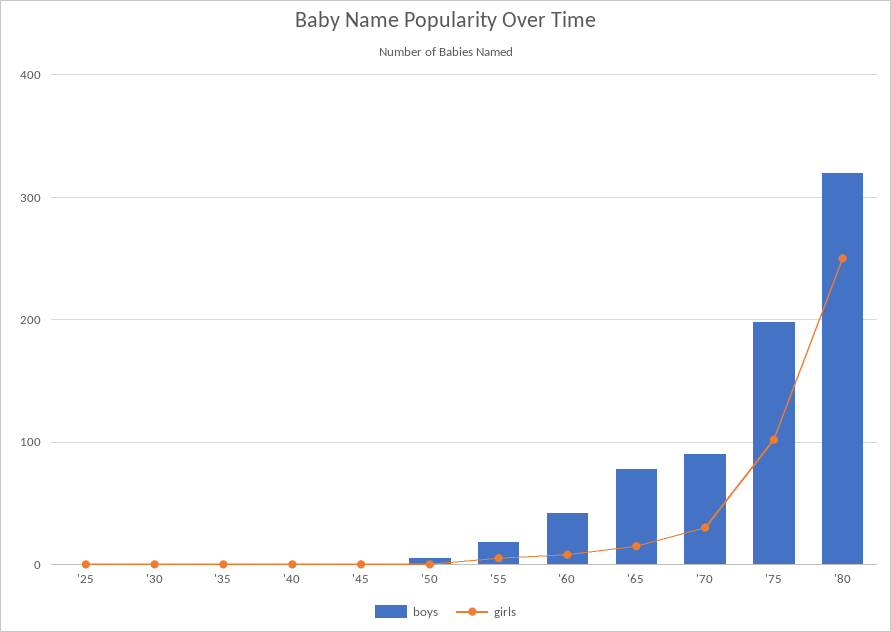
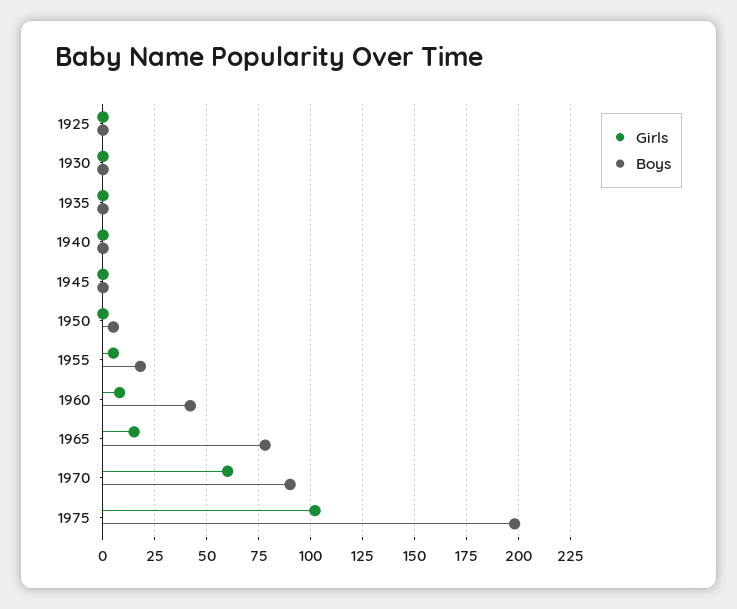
girls, '70: 30 -> 60
boys, '80: 320 -> none
girls, '80: 250 -> none

